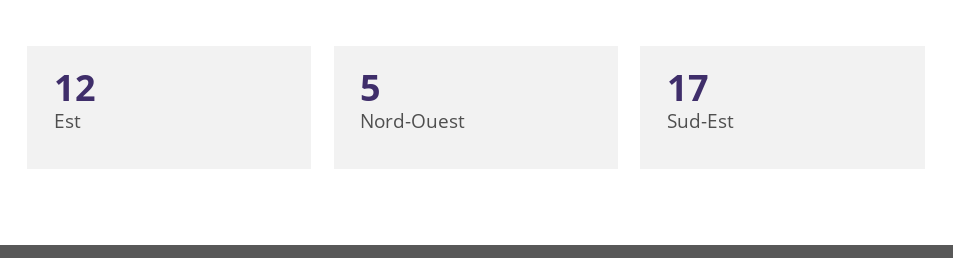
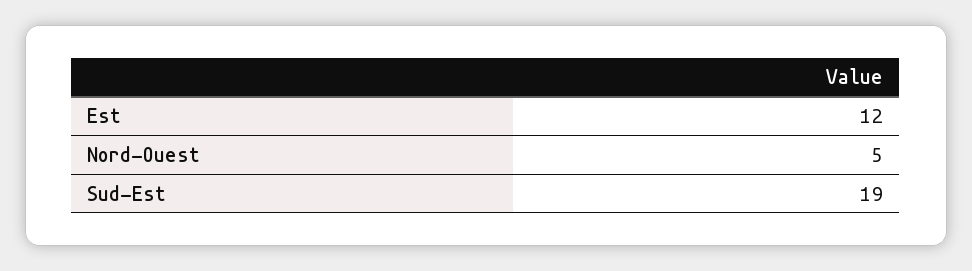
Sud-Est: 17 -> 19

